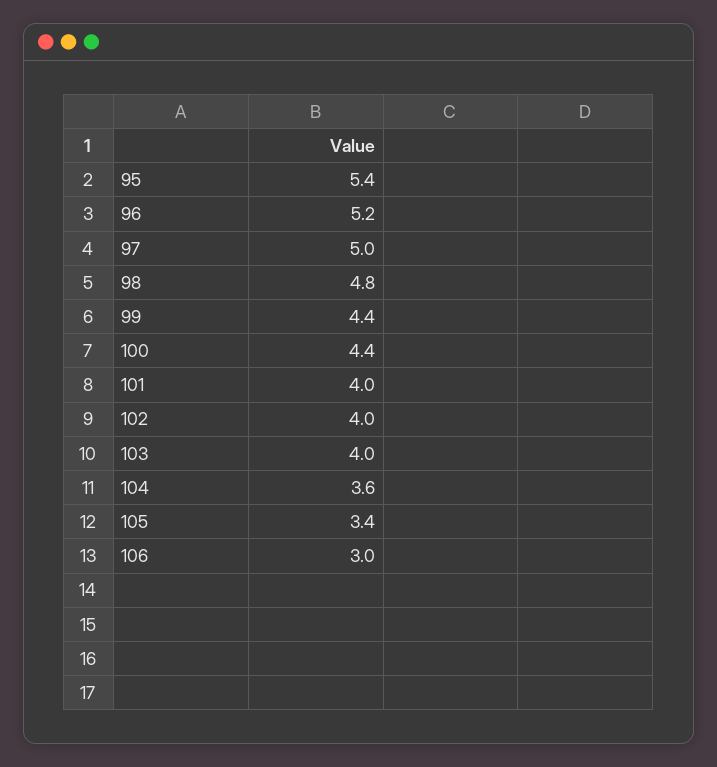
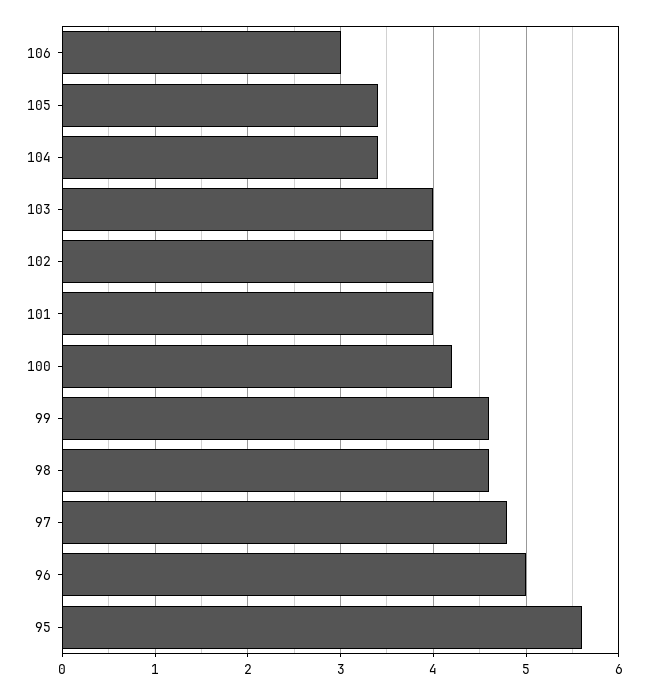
95: 5.4 -> 5.6
96: 5.2 -> 5
97: 5 -> 4.8
98: 4.8 -> 4.6
99: 4.4 -> 4.6
100: 4.4 -> 4.2
104: 3.6 -> 3.4

